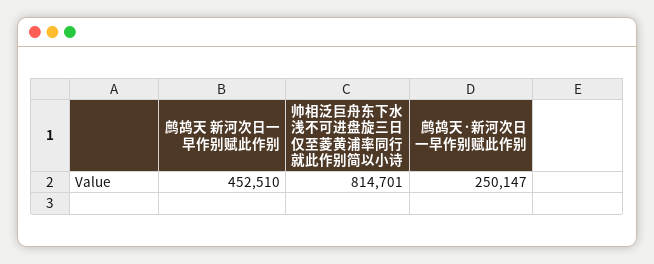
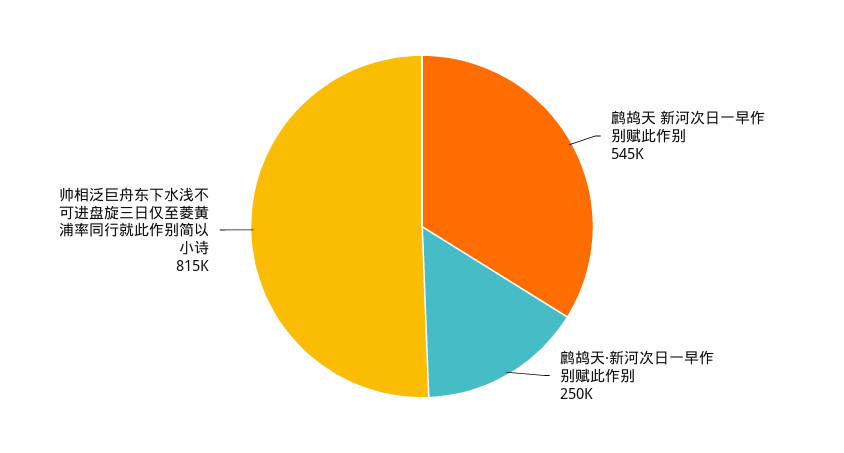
鹧鸪天 新河次日一早作别赋此作别: 452510 -> 545000

